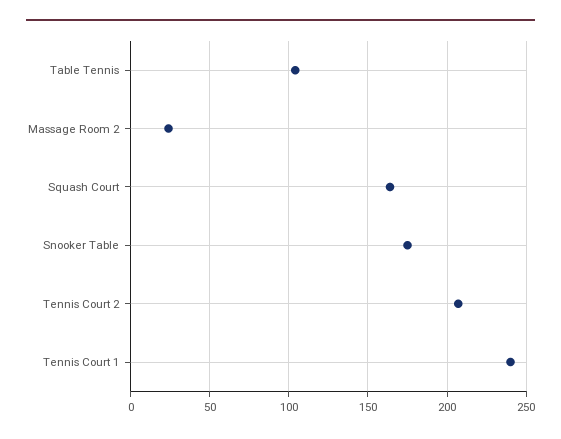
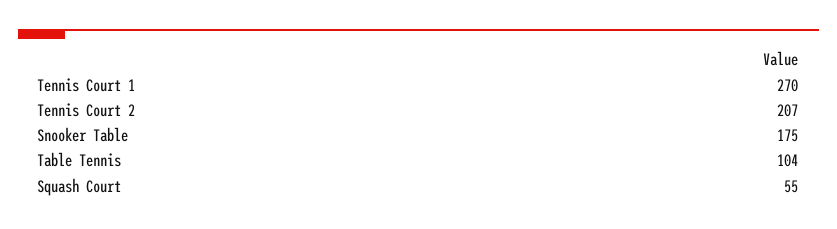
Massage Room 2: 25 -> none
Squash Court: 165 -> 55
Tennis Court 1: 240 -> 270

